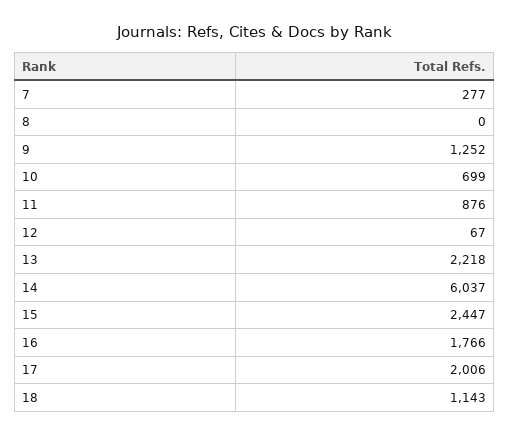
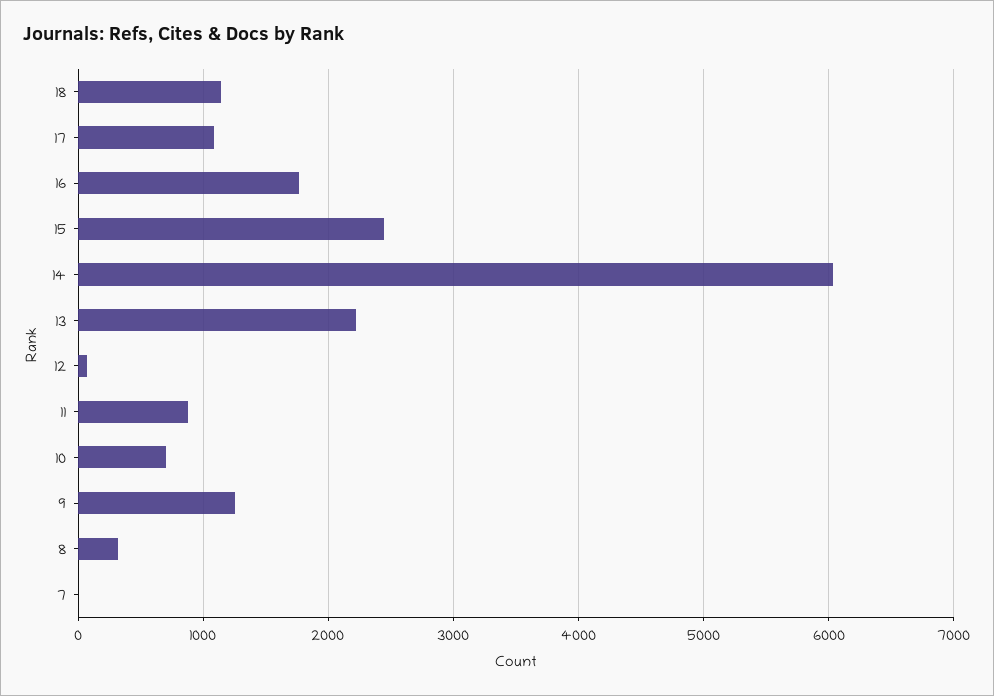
7: 277 -> 0
8: 0 -> 300
17: 2006 -> 1100

